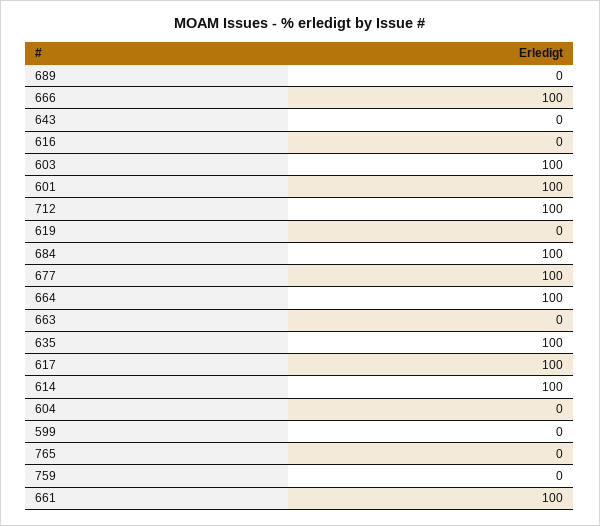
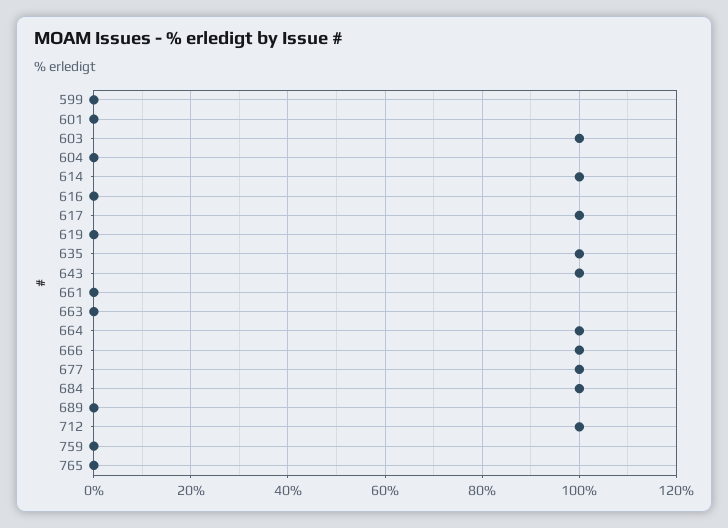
643: 0 -> 100
601: 100 -> 0
661: 100 -> 0

